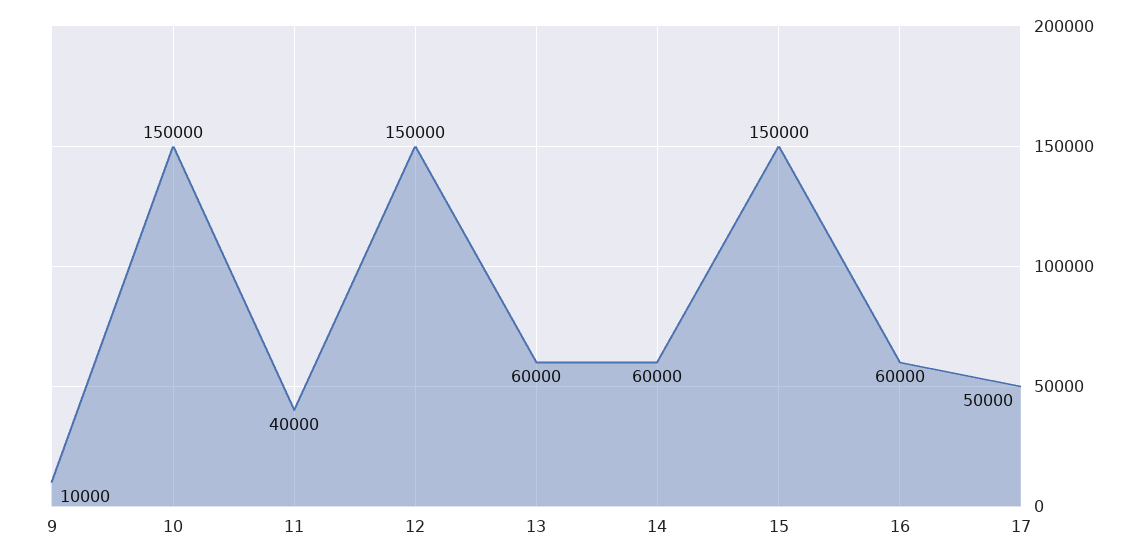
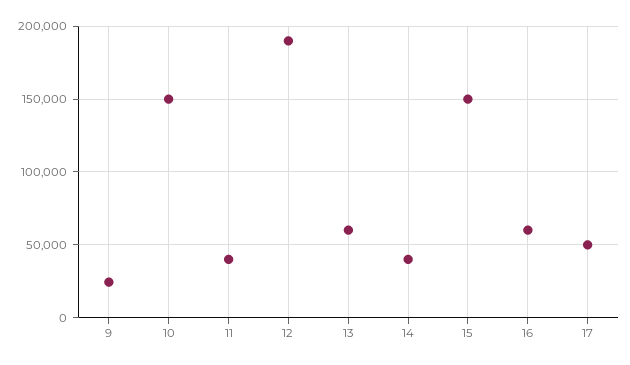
9: 10000 -> 25000
12: 150000 -> 190000
14: 60000 -> 40000

